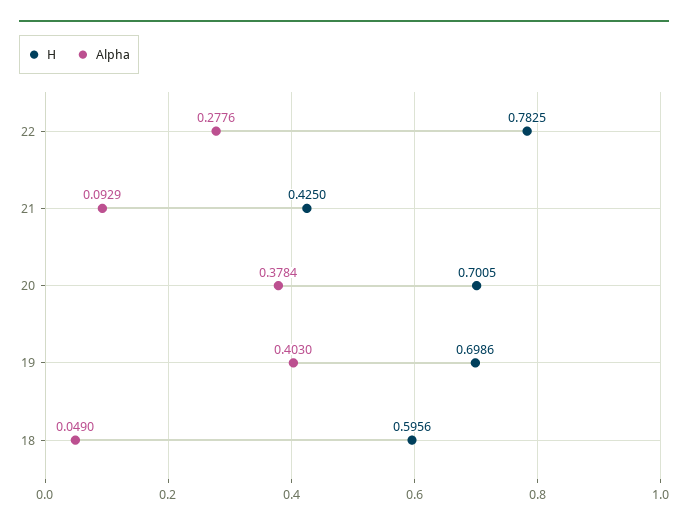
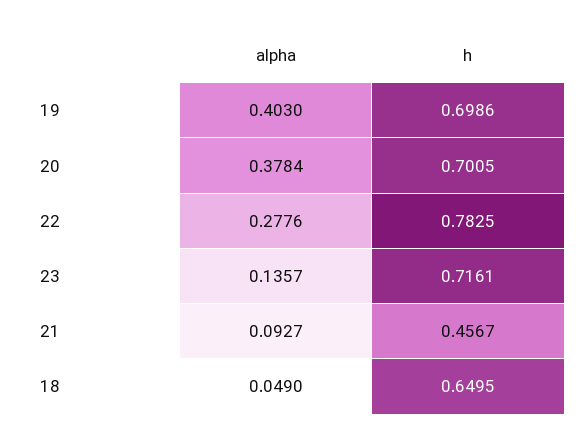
H, 21: 0.425 -> 0.4567
Alpha, 21: 0.0929 -> 0.0927
H, 18: 0.5956 -> 0.6495
Alpha, 23: none -> 0.1357
H, 23: none -> 0.7161

